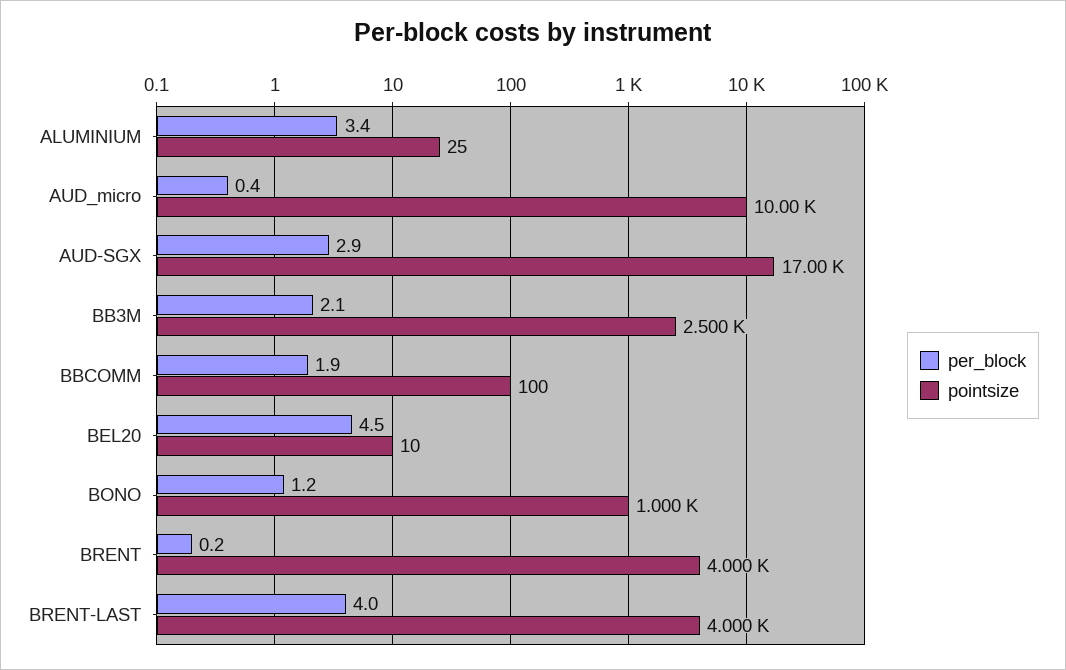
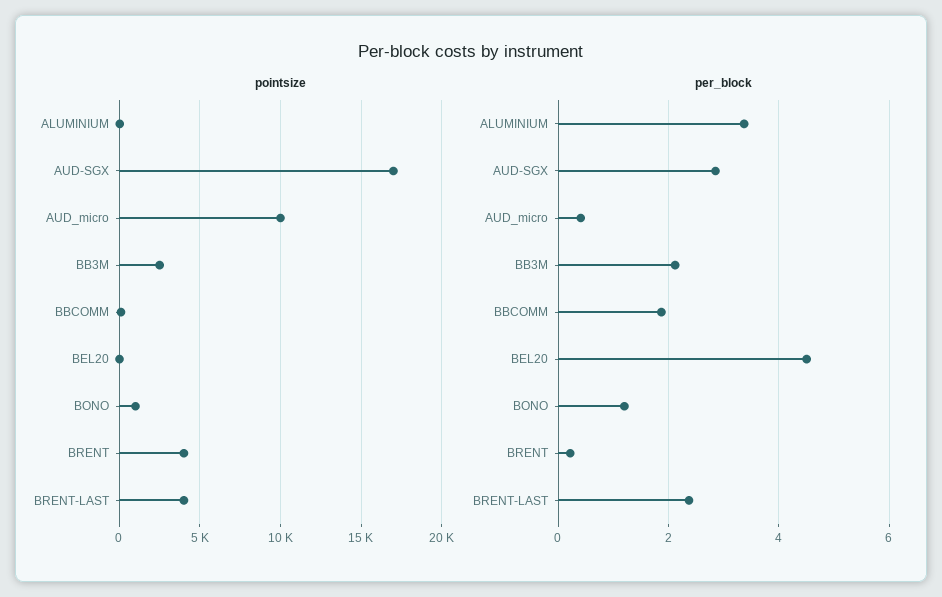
per_block, BRENT-LAST: 4 -> 2.4

